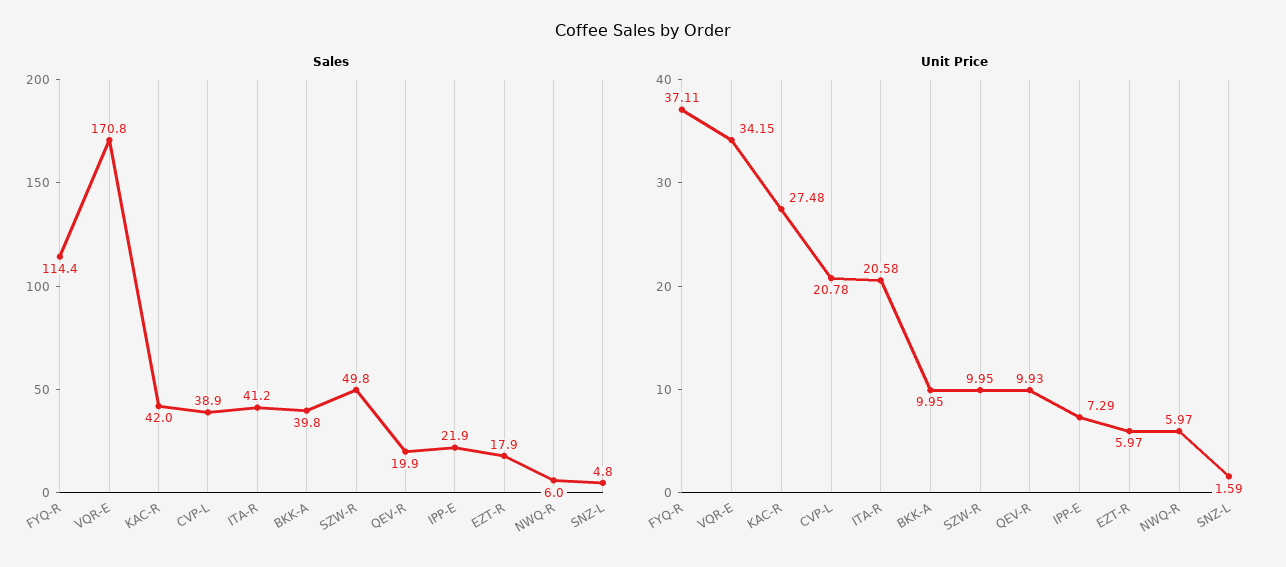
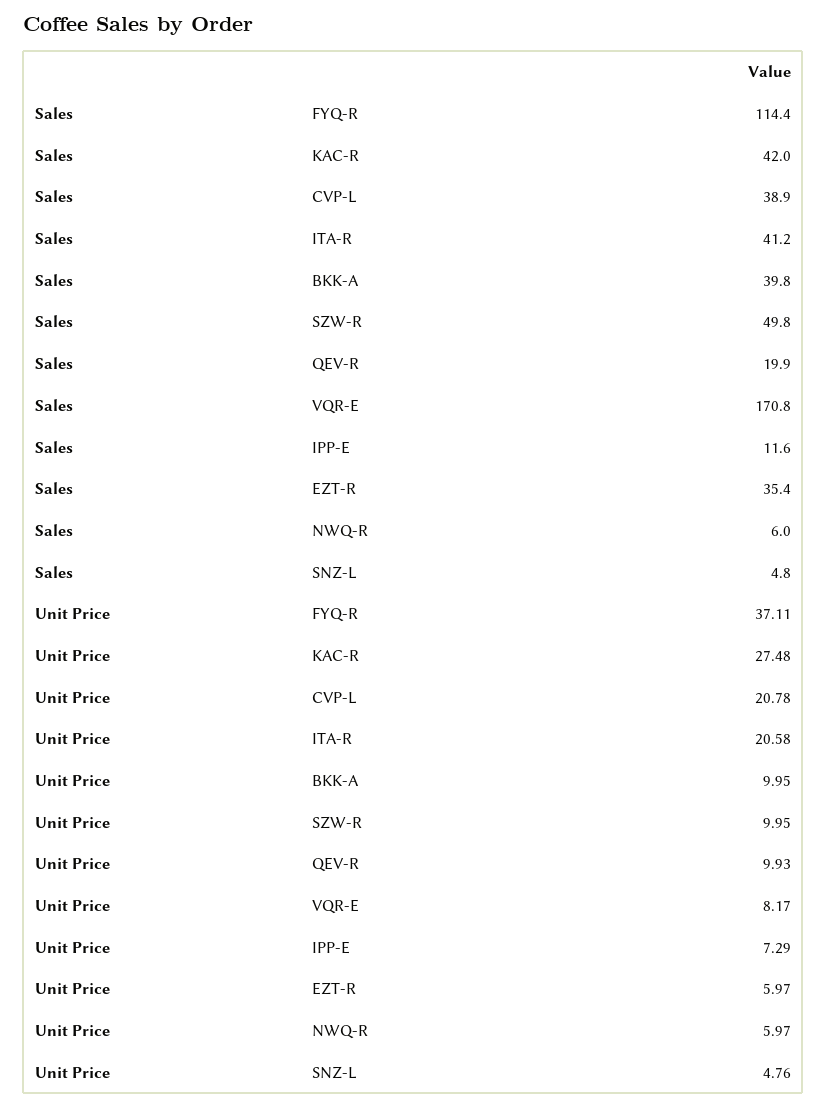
Sales, IPP-E: 21.9 -> 11.6
Sales, EZT-R: 17.9 -> 35.4
Unit Price, VQR-E: 34.15 -> 8.17
Unit Price, SNZ-L: 1.59 -> 4.76

